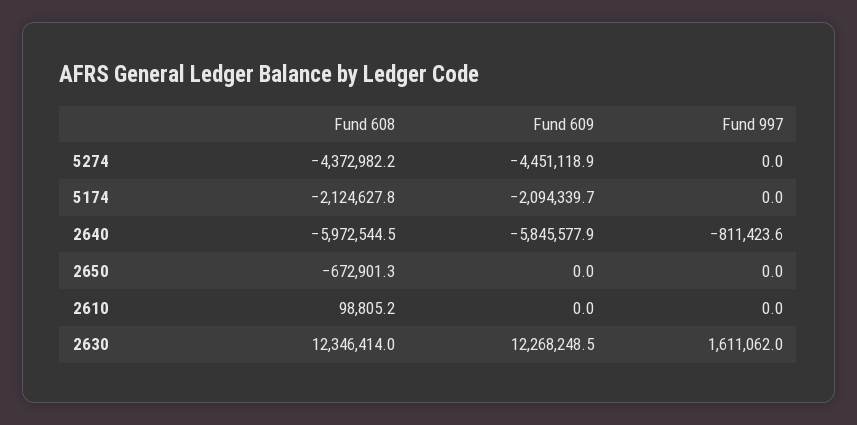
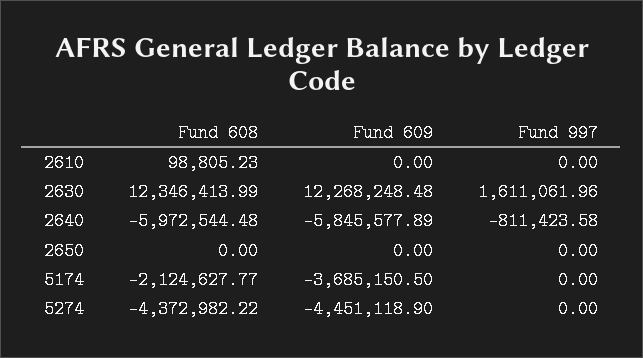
Fund 609, 5174: -2094339.7 -> -3685150.5
Fund 608, 2650: -672901.3 -> 0

